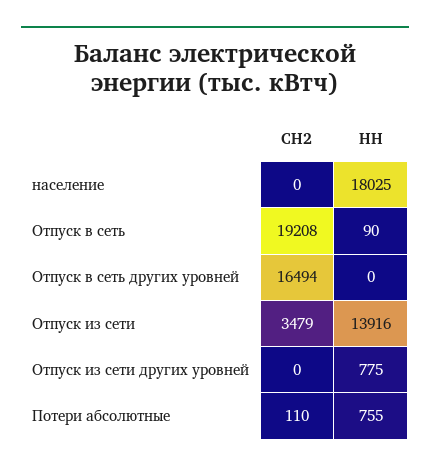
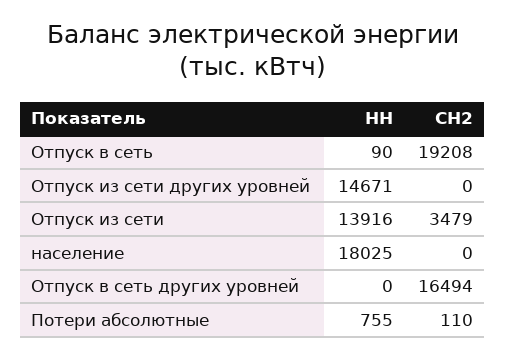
НН, Отпуск из сети других уровней: 775 -> 14671

